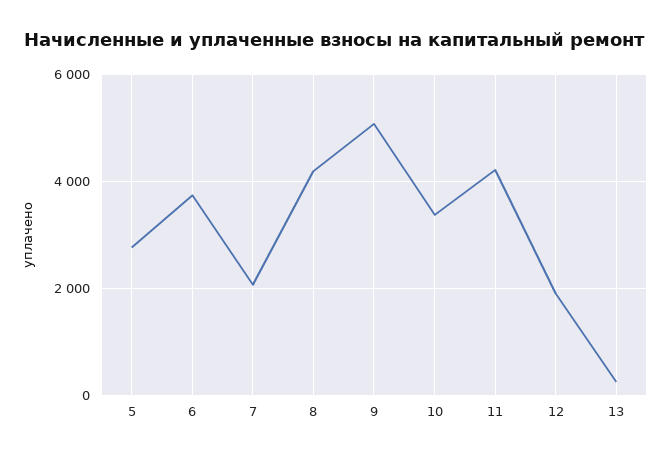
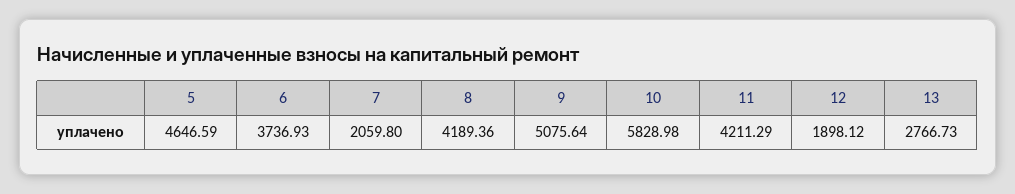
5: 2800 -> 4646.59
10: 3400 -> 5828.98
13: 200 -> 2766.73

